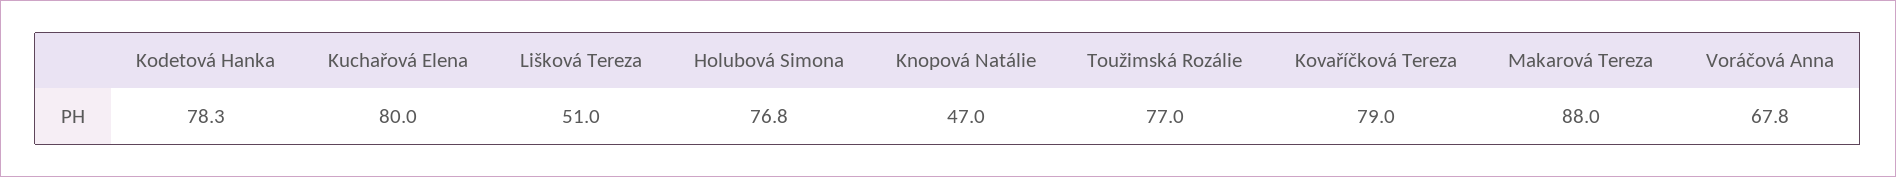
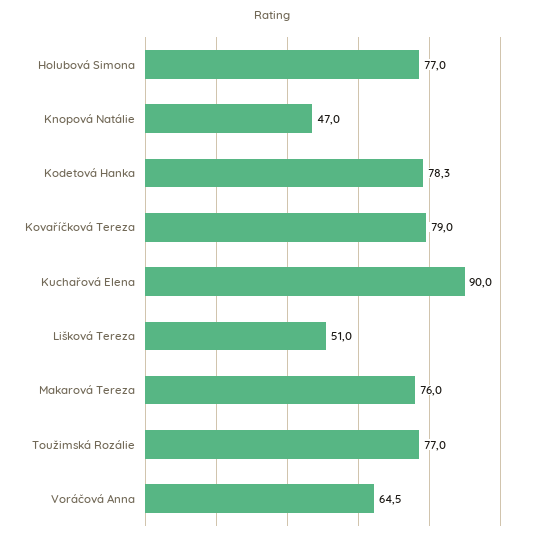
Kuchařová Elena: 80 -> 90
Holubová Simona: 76.8 -> 77
Makarová Tereza: 88 -> 76
Voráčová Anna: 67.8 -> 64.5

